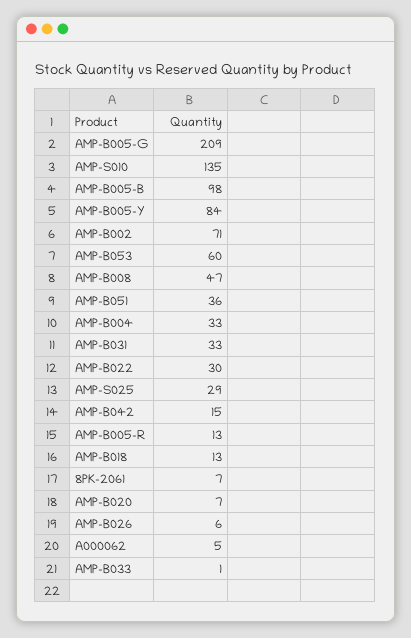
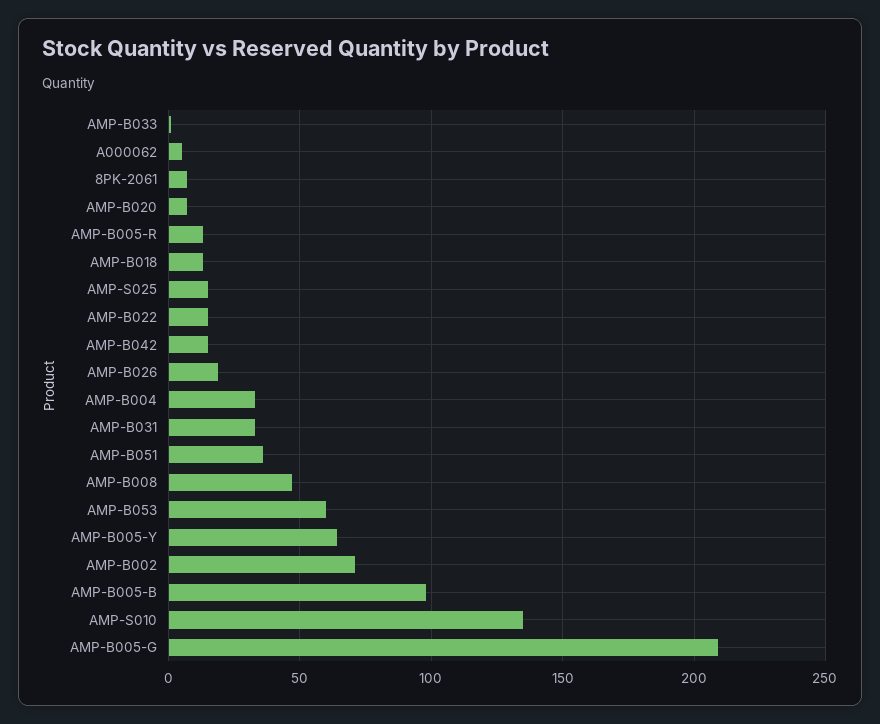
AMP-B005-Y: 84 -> 65
AMP-B022: 30 -> 15
AMP-S025: 29 -> 15
AMP-B026: 6 -> 20

